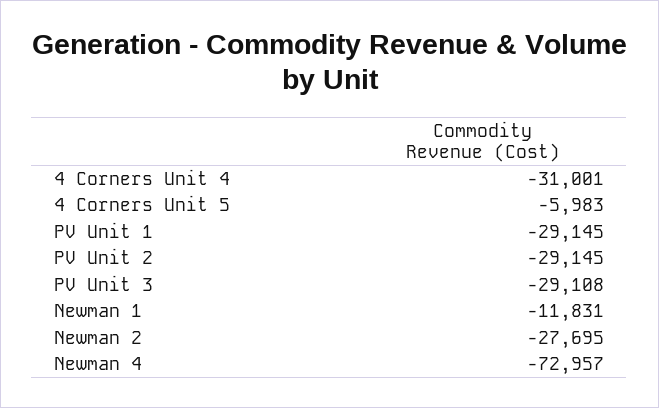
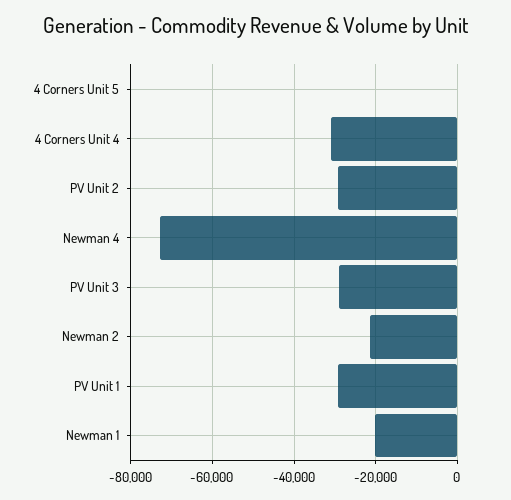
4 Corners Unit 5: -5983 -> 0
Newman 1: -11831 -> -20000
Newman 2: -27695 -> -22000

